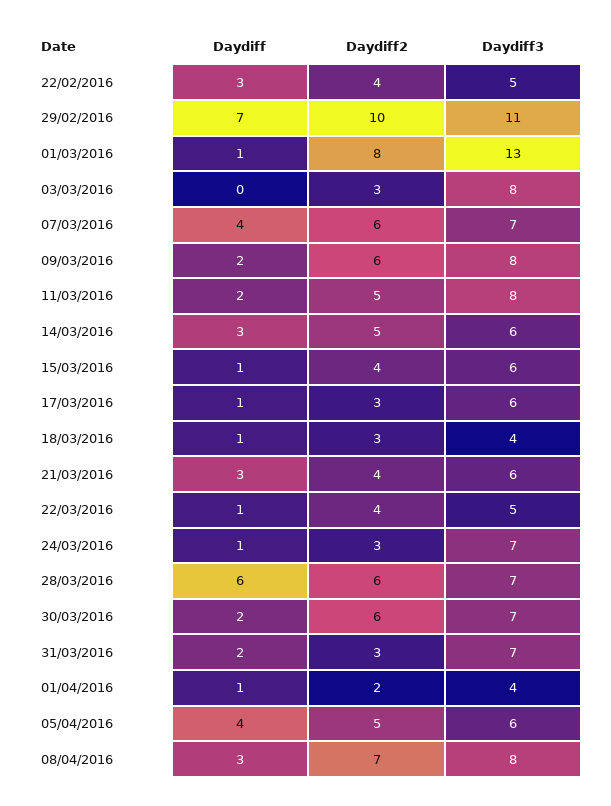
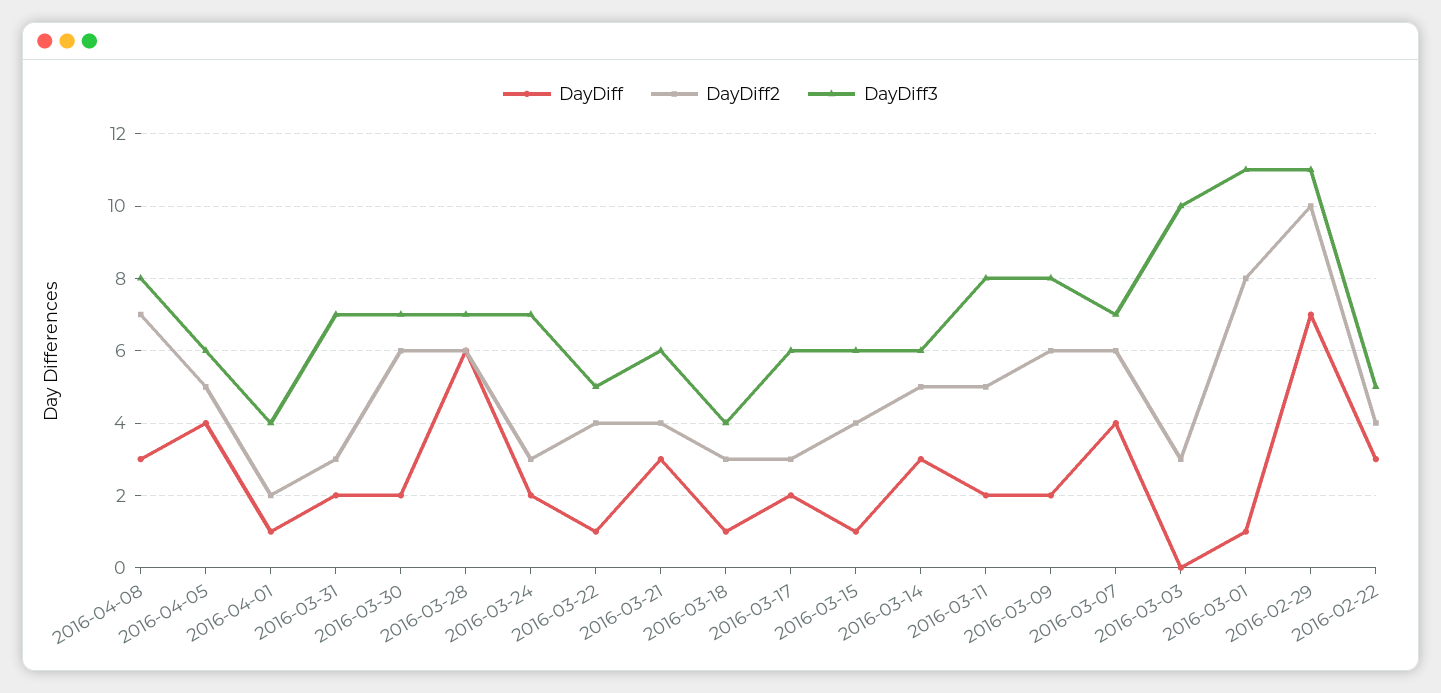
Daydiff3, 01/03/2016: 13 -> 11
Daydiff3, 03/03/2016: 8 -> 10
Daydiff, 17/03/2016: 1 -> 2
Daydiff, 24/03/2016: 1 -> 2

